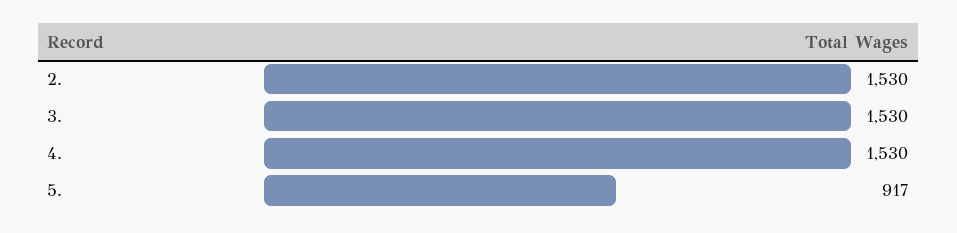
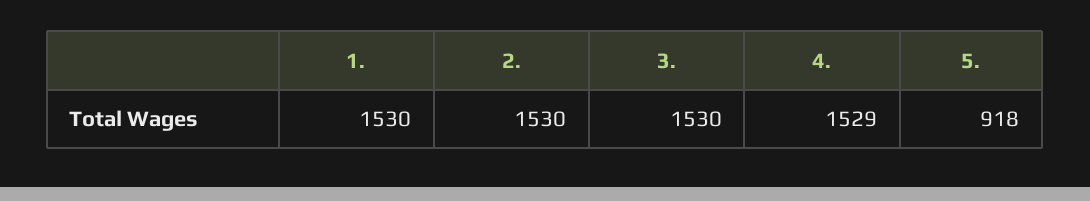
4.: 1530 -> 1529
5.: 917 -> 918
1.: none -> 1530

